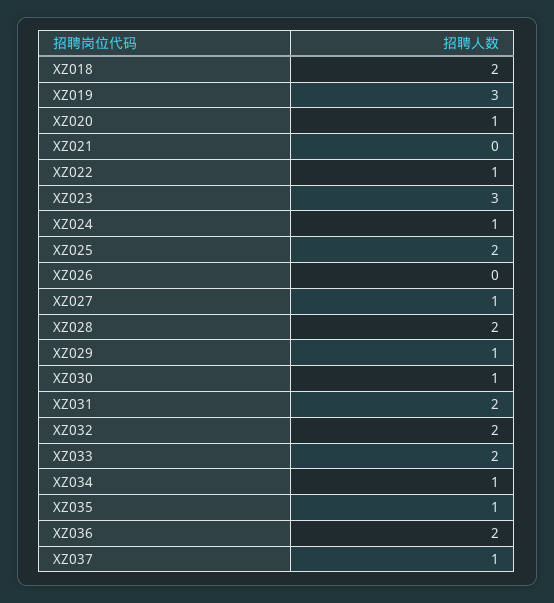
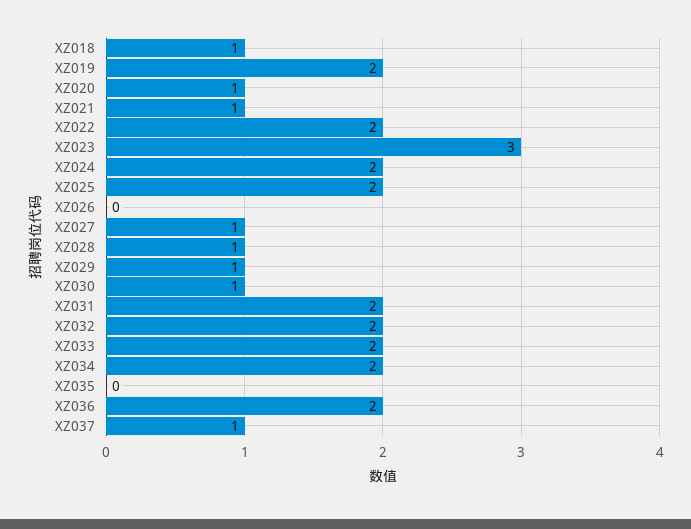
XZ018: 2 -> 1
XZ019: 3 -> 2
XZ021: 0 -> 1
XZ022: 1 -> 2
XZ024: 1 -> 2
XZ028: 2 -> 1
XZ034: 1 -> 2
XZ035: 1 -> 0

